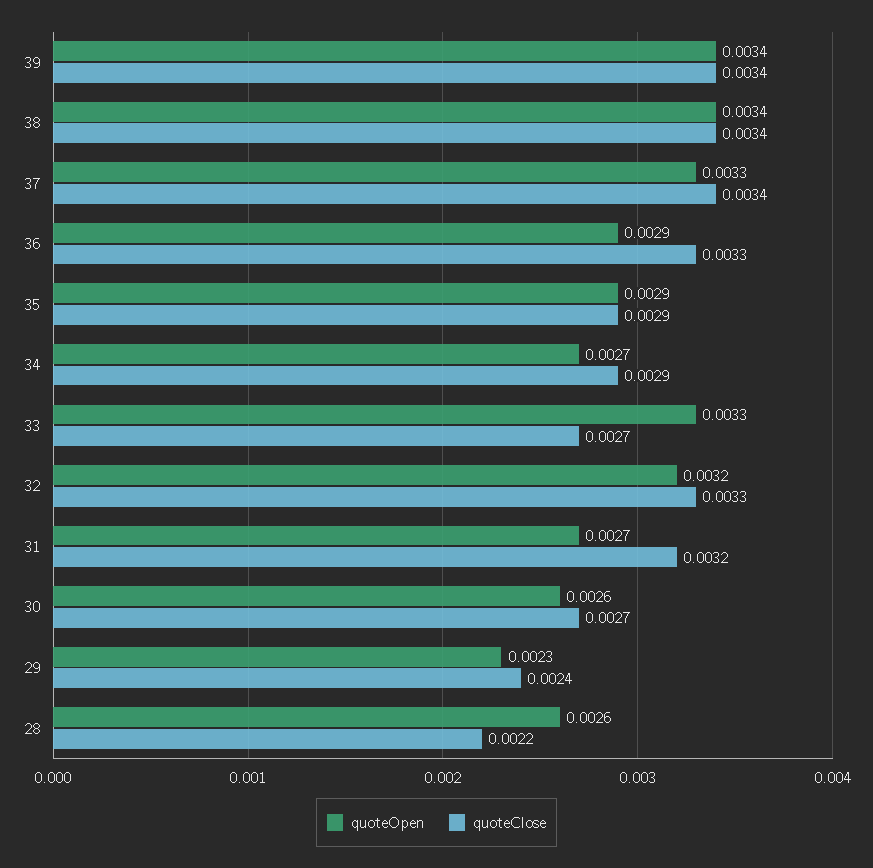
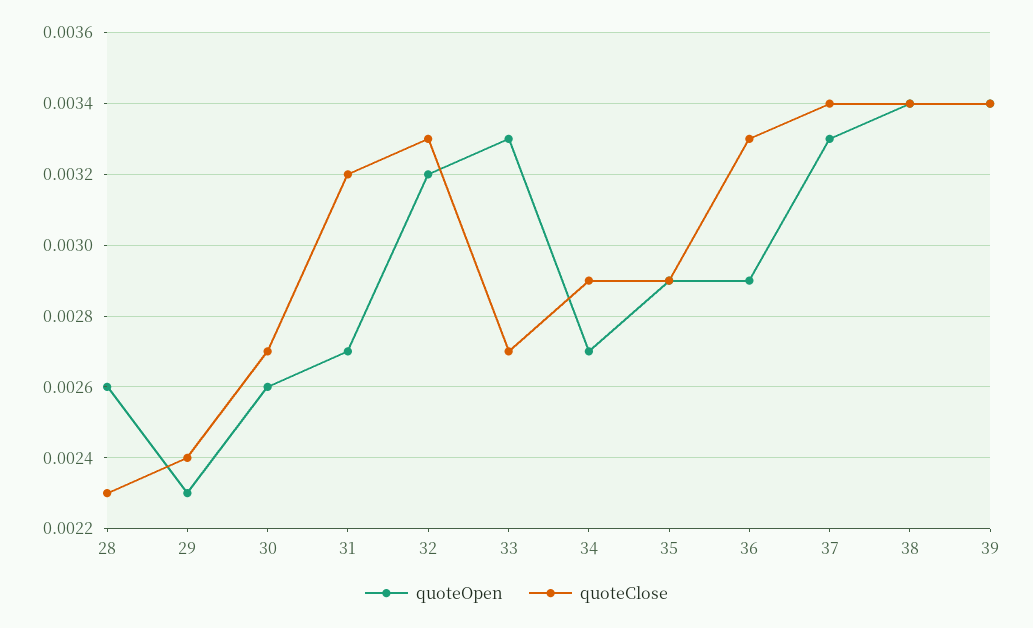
quoteClose, 28: 0.0022 -> 0.0023

